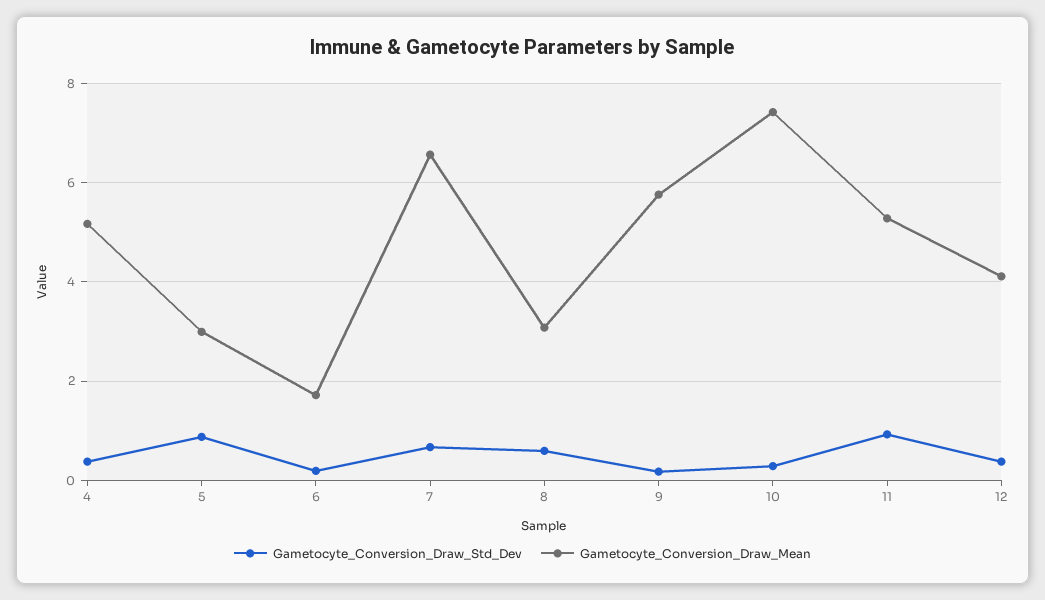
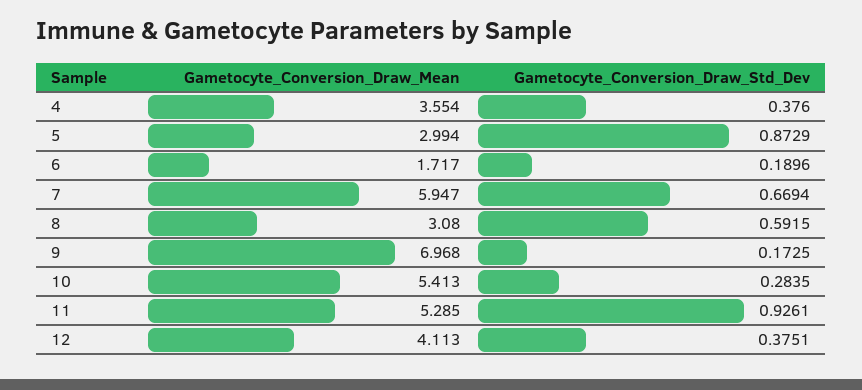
Gametocyte_Conversion_Draw_Mean, 4: 5.2 -> 3.554
Gametocyte_Conversion_Draw_Mean, 7: 6.6 -> 5.947
Gametocyte_Conversion_Draw_Mean, 9: 5.8 -> 6.968
Gametocyte_Conversion_Draw_Mean, 10: 7.4 -> 5.413

